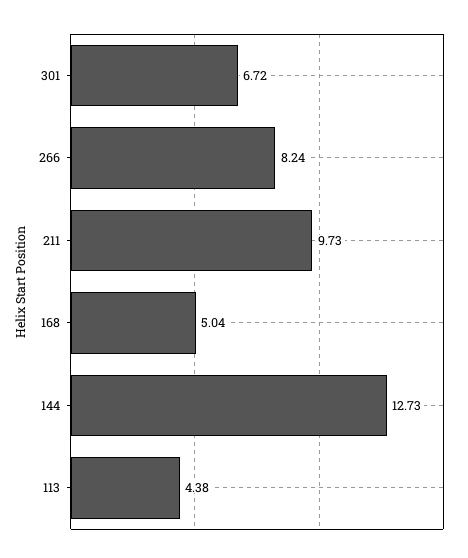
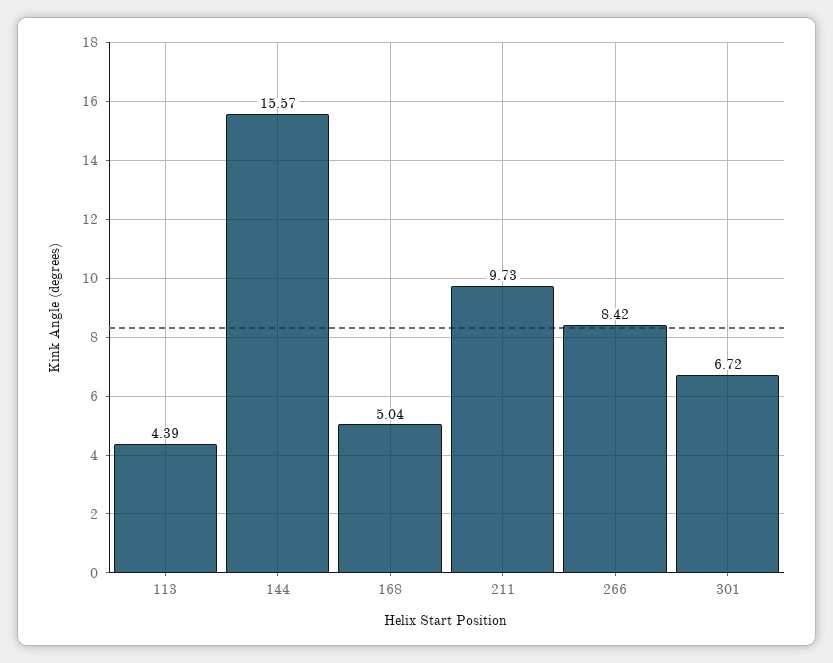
266: 8.24 -> 8.42
144: 12.73 -> 15.57
113: 4.38 -> 4.39

